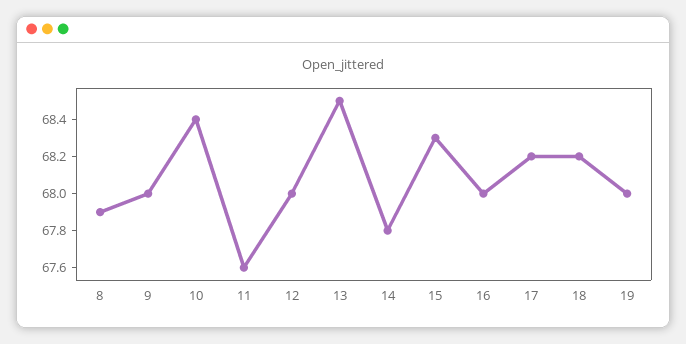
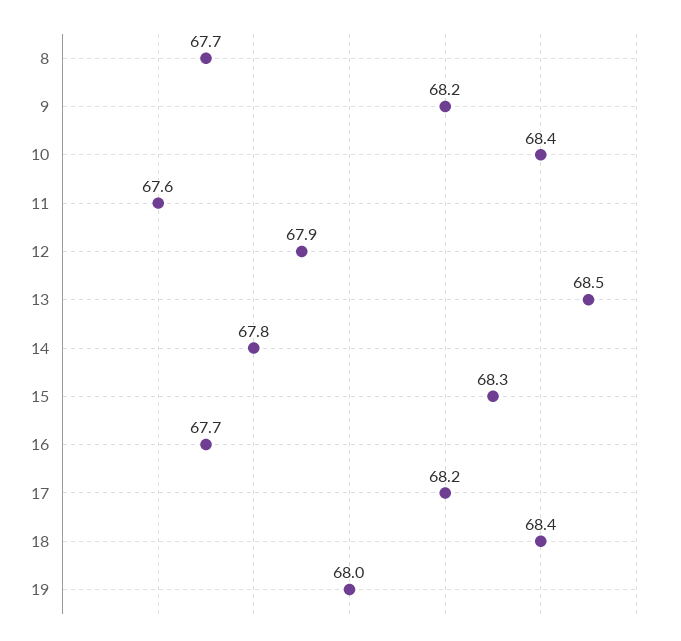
8: 67.9 -> 67.7
9: 68 -> 68.2
12: 68 -> 67.9
16: 68 -> 67.7
18: 68.2 -> 68.4

